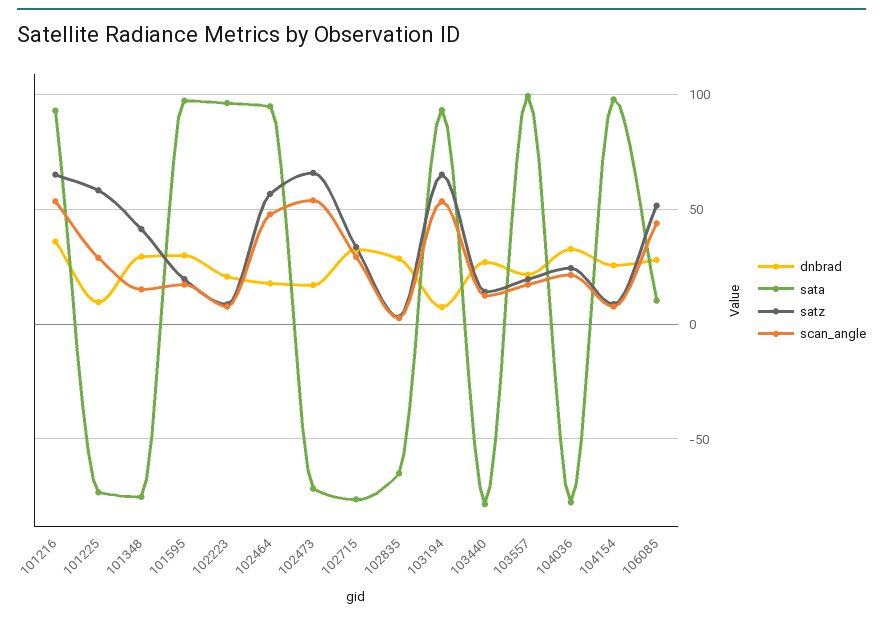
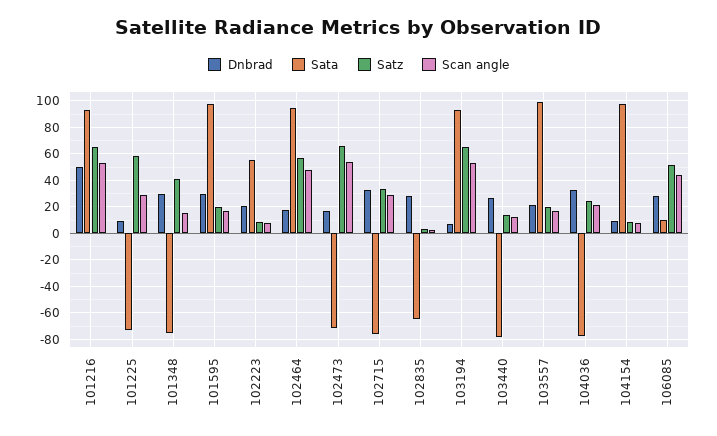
dnbrad, 101216: 35 -> 50
sata, 102223: 95 -> 55
dnbrad, 104154: 25 -> 10

